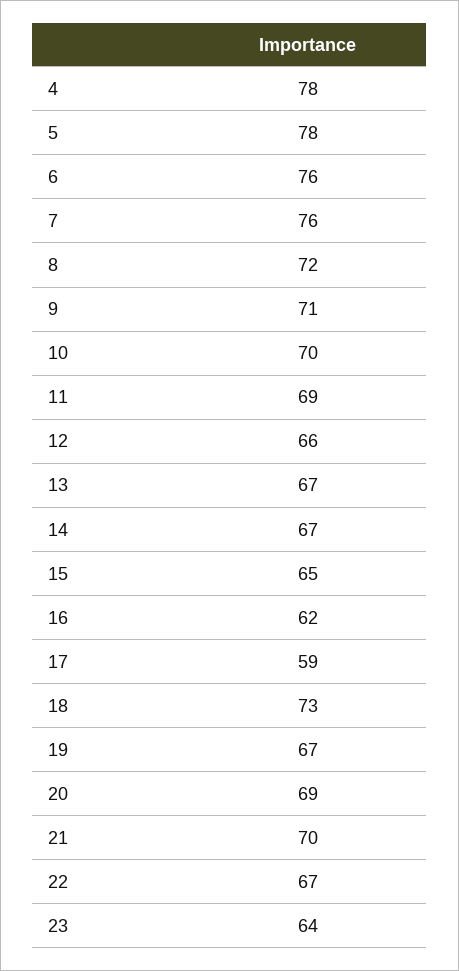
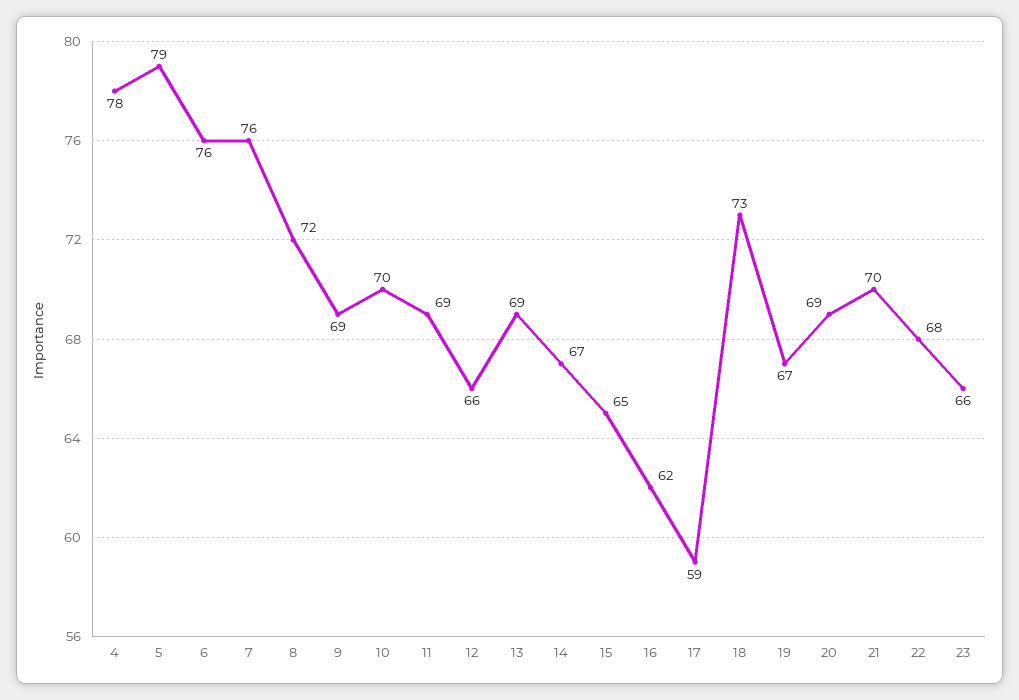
5: 78 -> 79
9: 71 -> 69
13: 67 -> 69
22: 67 -> 68
23: 64 -> 66

